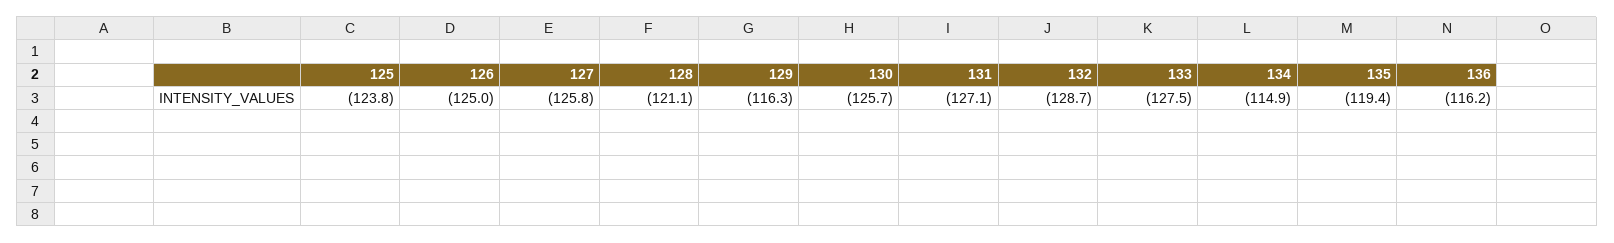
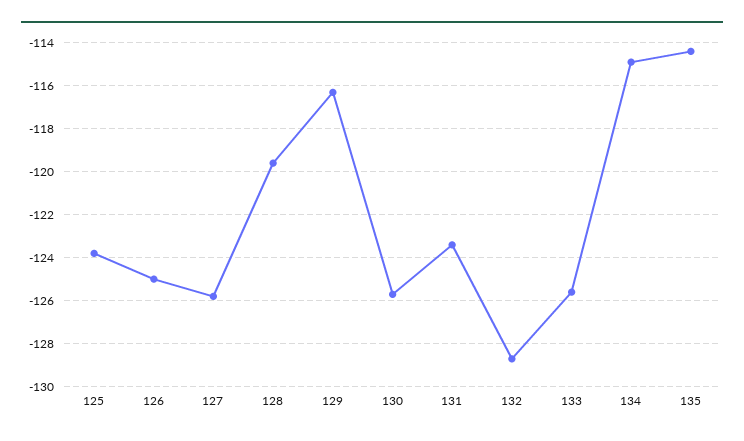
128: -121.1 -> -119.5
131: -127.1 -> -123.5
133: -127.5 -> -125.5
135: -119.4 -> -114.5
136: -116.2 -> none

